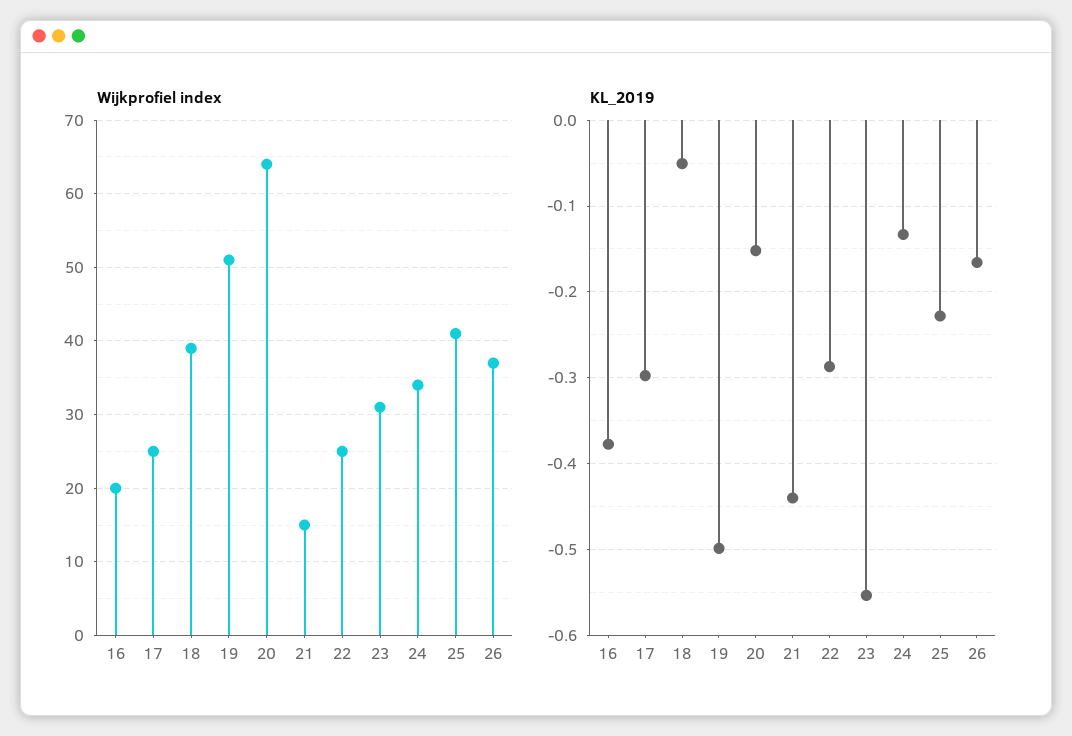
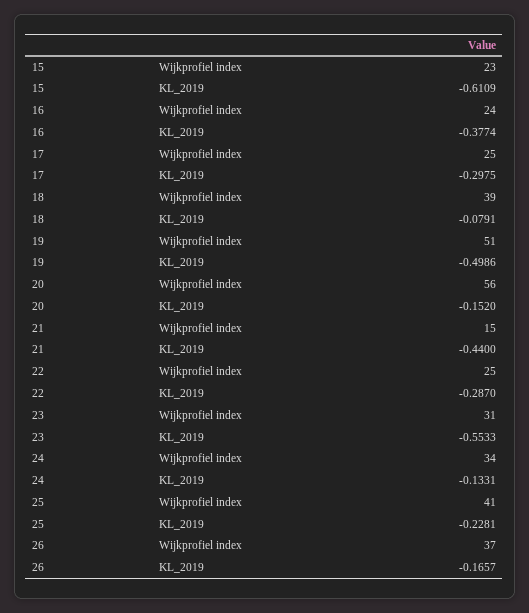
Wijkprofiel index, 16: 20 -> 24
Wijkprofiel index, 20: 64 -> 56
KL_2019, 18: -0.05 -> -0.0791
Wijkprofiel index, 15: none -> 23
KL_2019, 15: none -> -0.6109

